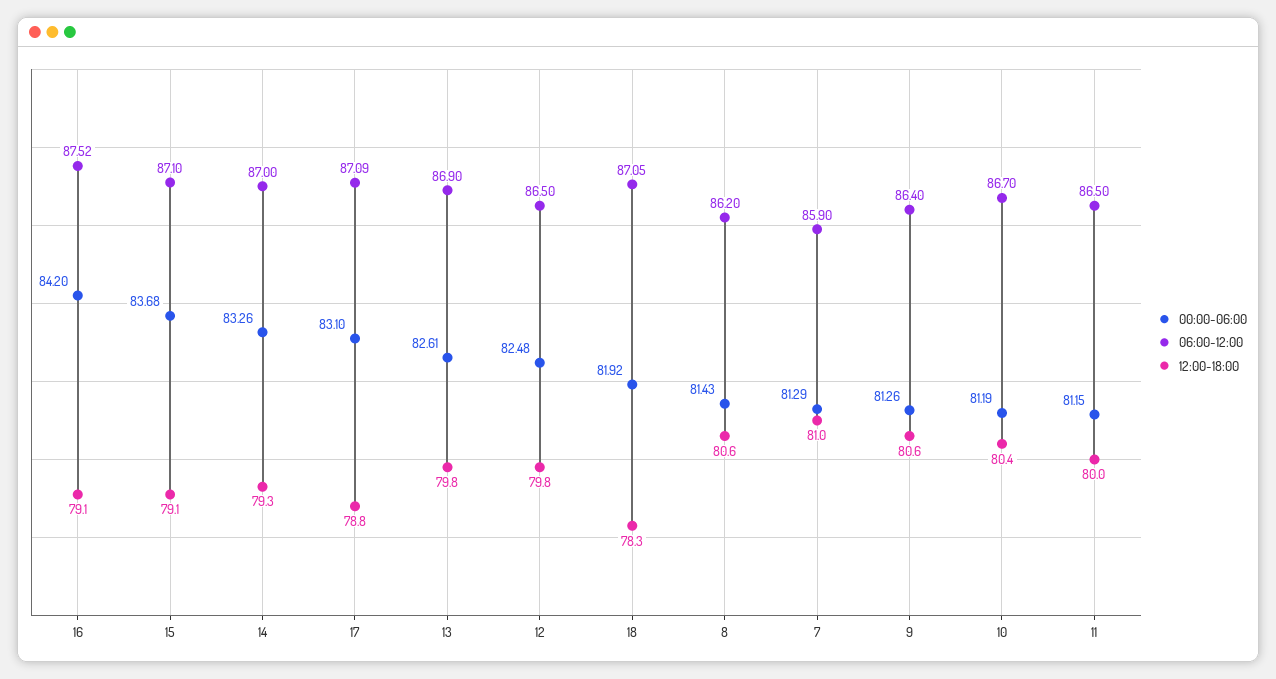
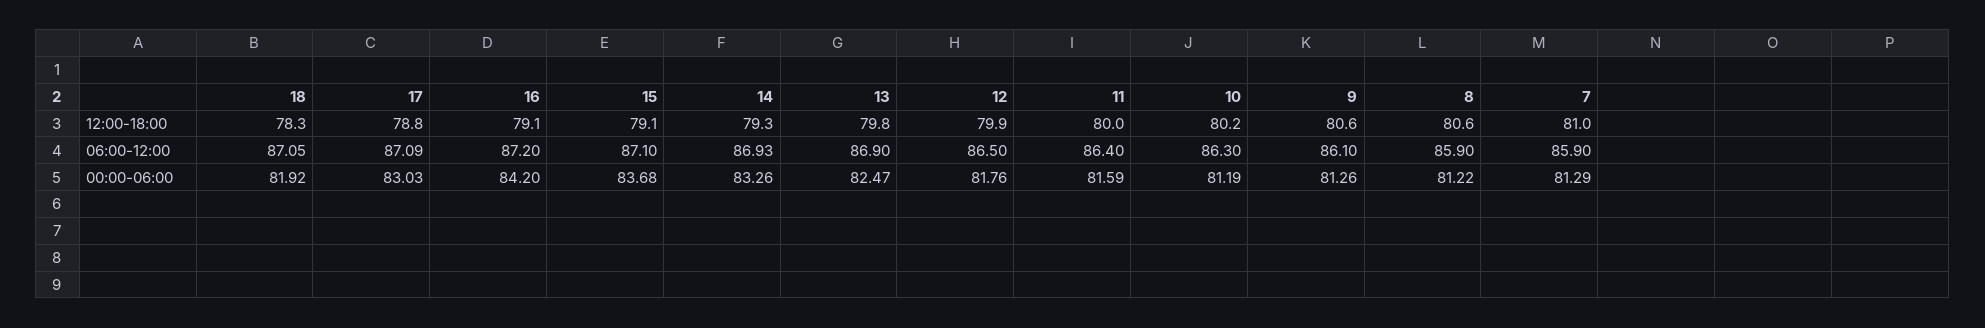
06:00-12:00, 16: 87.52 -> 87.2
06:00-12:00, 14: 87 -> 86.93
00:00-06:00, 17: 83.1 -> 83.03
00:00-06:00, 13: 82.61 -> 82.47
00:00-06:00, 12: 82.48 -> 81.76
12:00-18:00, 12: 79.8 -> 79.9
00:00-06:00, 8: 81.43 -> 81.22
06:00-12:00, 8: 86.2 -> 85.9
06:00-12:00, 9: 86.4 -> 86.1
06:00-12:00, 10: 86.7 -> 86.3
12:00-18:00, 10: 80.4 -> 80.2
00:00-06:00, 11: 81.15 -> 81.59
06:00-12:00, 11: 86.5 -> 86.4

